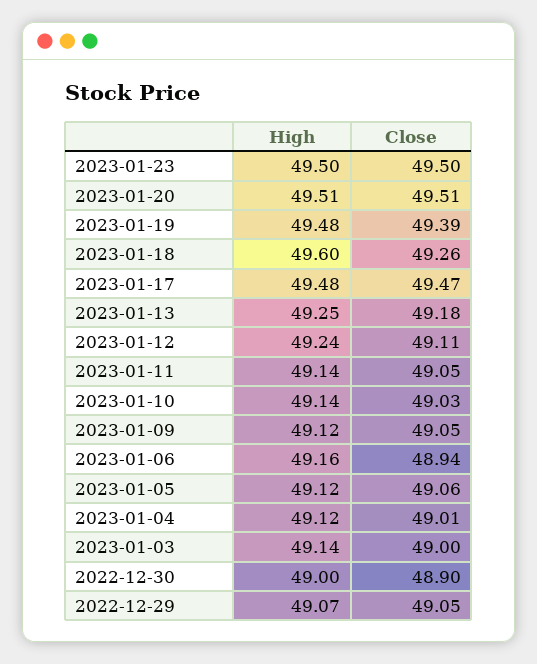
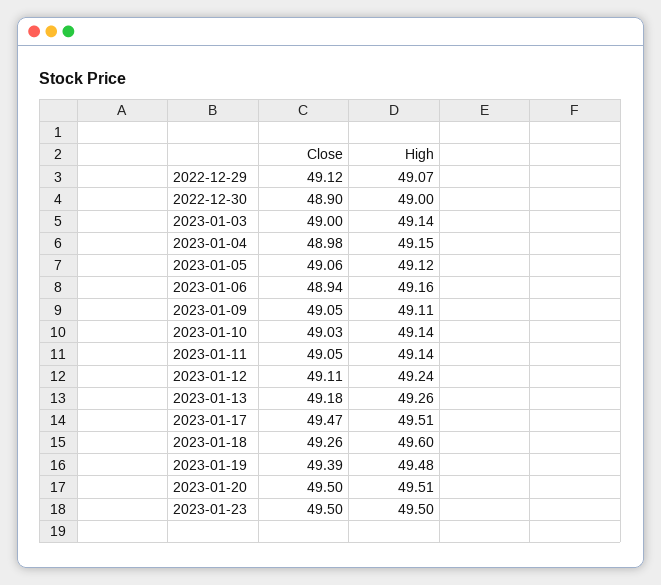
Close, 2023-01-20: 49.51 -> 49.5
High, 2023-01-17: 49.48 -> 49.51
High, 2023-01-13: 49.25 -> 49.26
High, 2023-01-09: 49.12 -> 49.11
High, 2023-01-04: 49.12 -> 49.15
Close, 2023-01-04: 49.01 -> 48.98
Close, 2022-12-29: 49.05 -> 49.12

